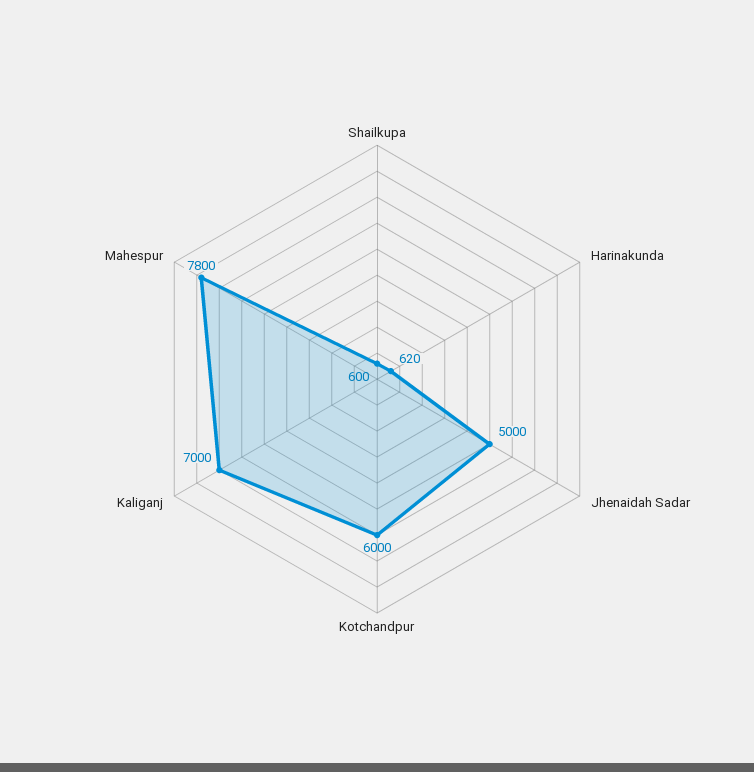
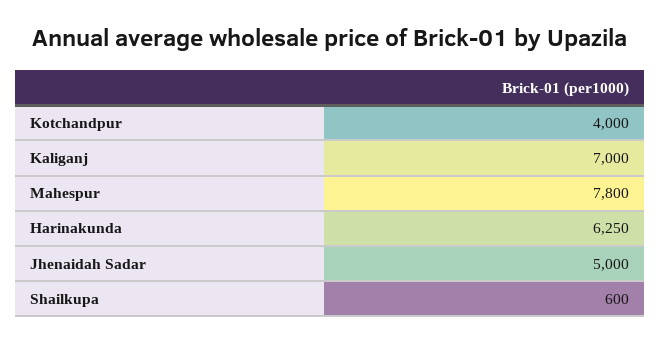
Harinakunda: 620 -> 6250
Kotchandpur: 6000 -> 4000

